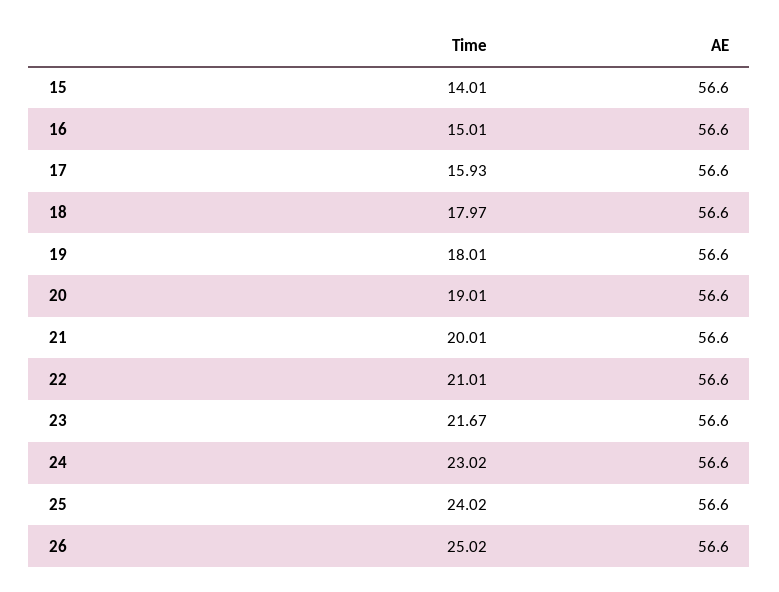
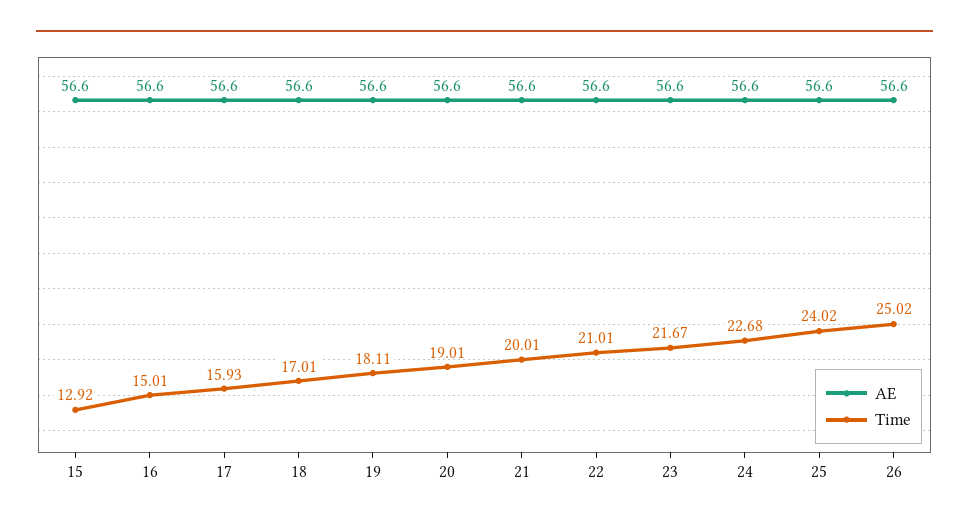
Time, 15: 14.01 -> 12.92
Time, 18: 17.97 -> 17.01
Time, 19: 18.01 -> 18.11
Time, 24: 23.02 -> 22.68

